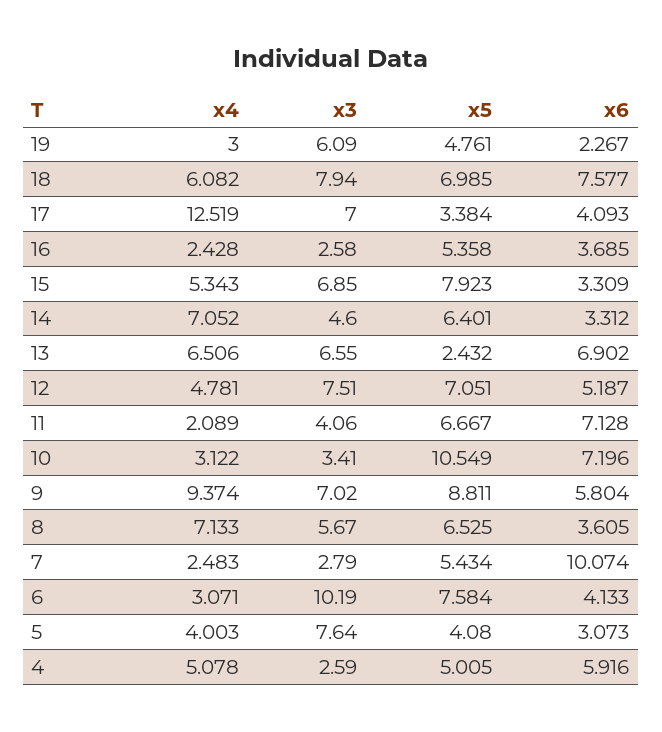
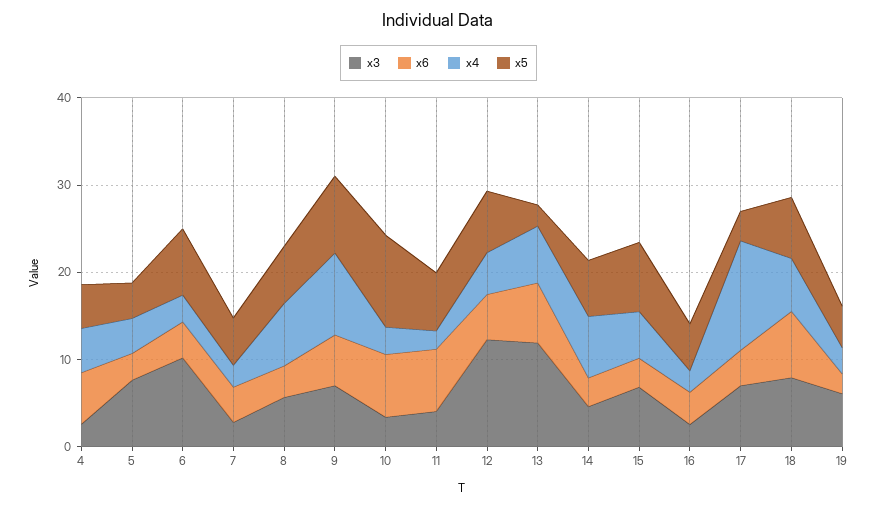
x3, 13: 6.55 -> 12
x3, 12: 7.51 -> 12
x6, 7: 10.074 -> 4

